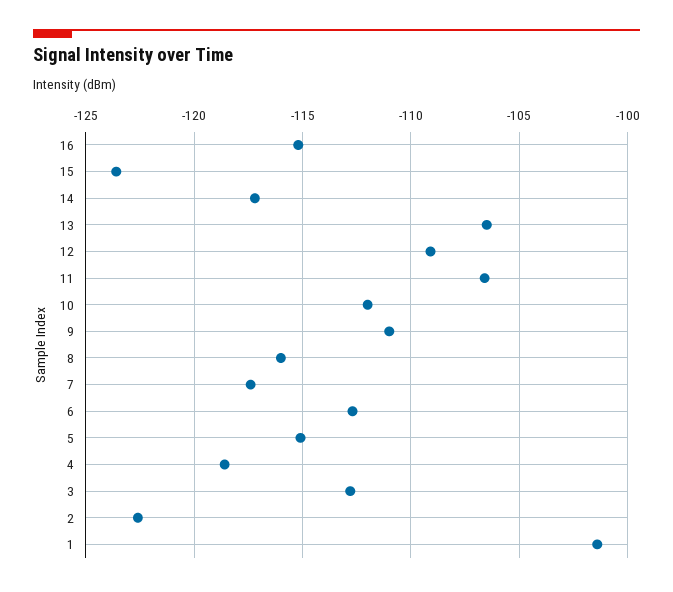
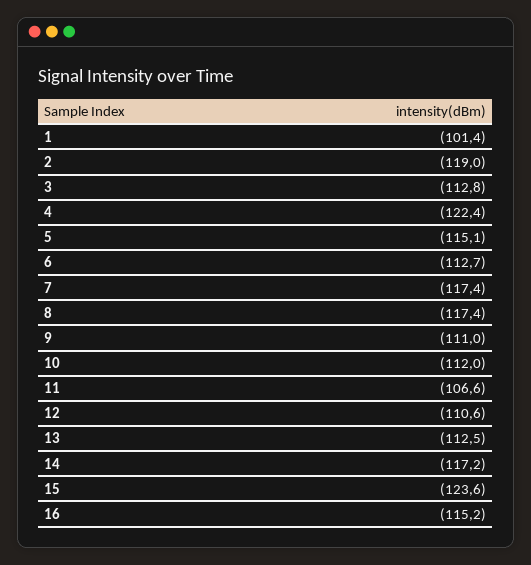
13: -106.5 -> -112.5
12: -109 -> -110.6
8: -116 -> -117.4
4: -118.5 -> -122.4
2: -122.5 -> -119

